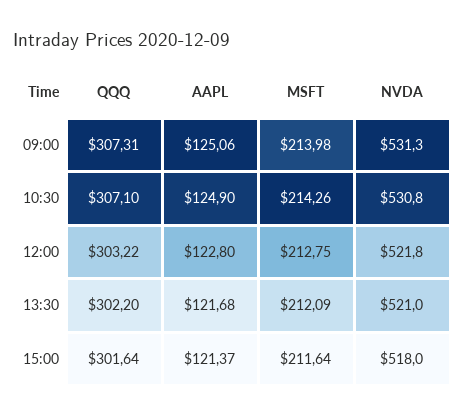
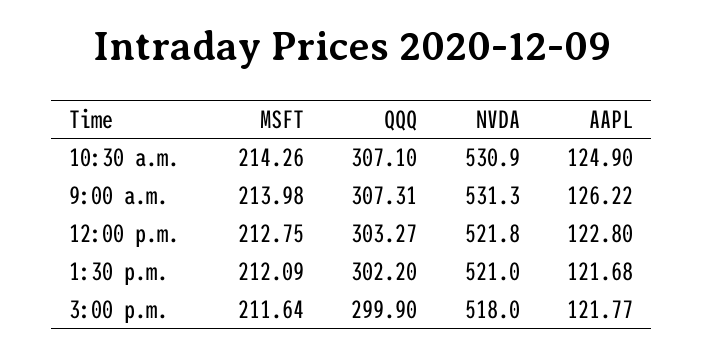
AAPL, 09:00: 125.06 -> 126.22
NVDA, 10:30: 530.8 -> 530.9
QQQ, 12:00: 303.22 -> 303.27
QQQ, 15:00: 301.64 -> 299.9
AAPL, 15:00: 121.37 -> 121.77

